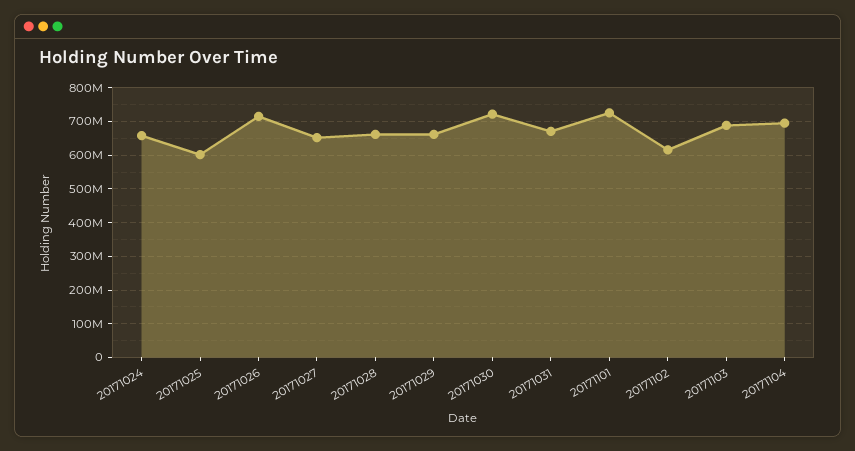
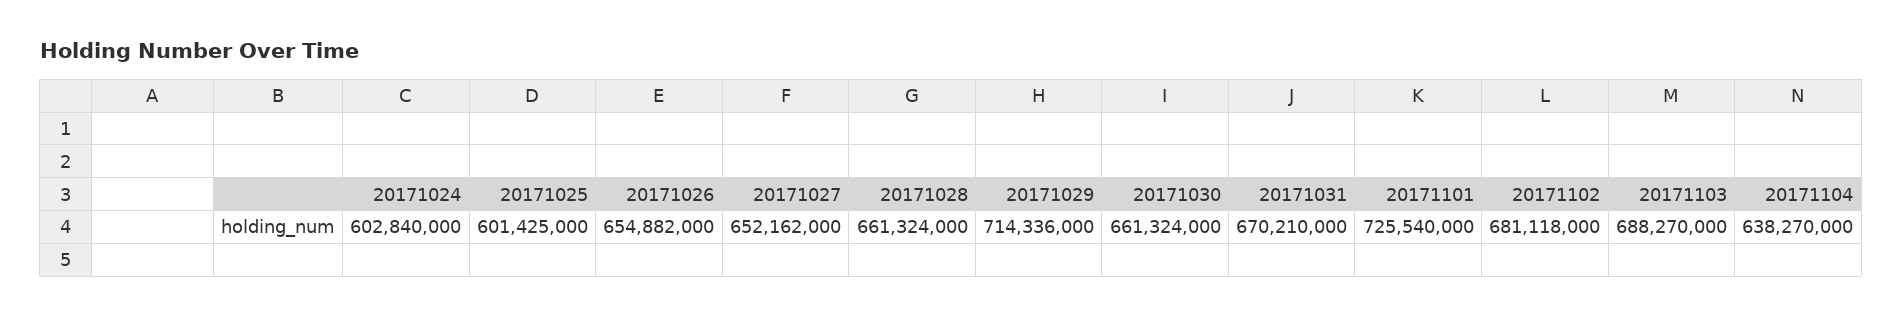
20171024: 660000000 -> 602840000
20171026: 720000000 -> 654882000
20171029: 660000000 -> 714336000
20171030: 720000000 -> 661324000
20171102: 620000000 -> 681118000
20171104: 700000000 -> 638270000

